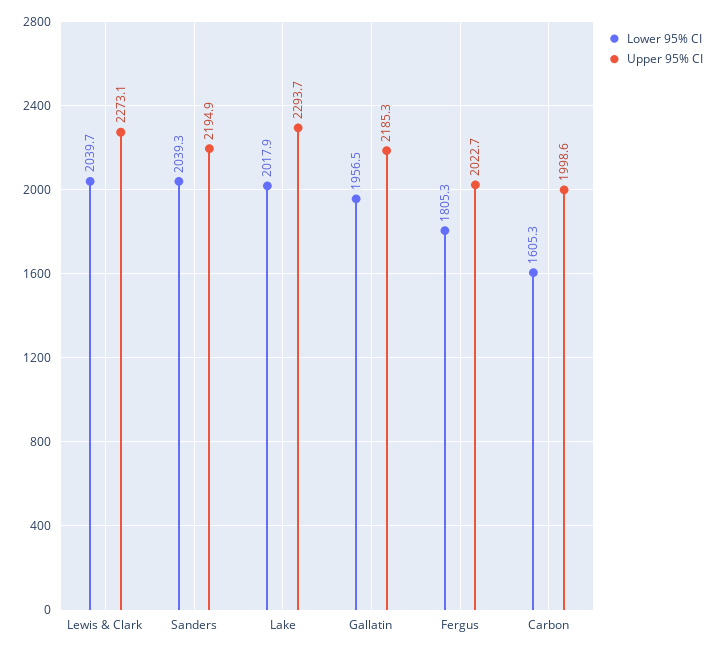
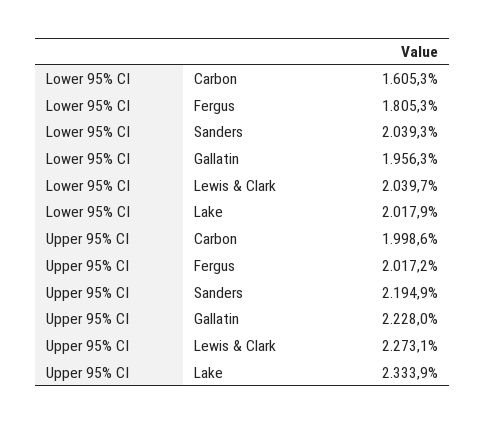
Upper 95% CI, Lake: 2293.7 -> 2333.9
Lower 95% CI, Gallatin: 1956.5 -> 1956.3
Upper 95% CI, Gallatin: 2185.3 -> 2228
Upper 95% CI, Fergus: 2022.7 -> 2017.2

